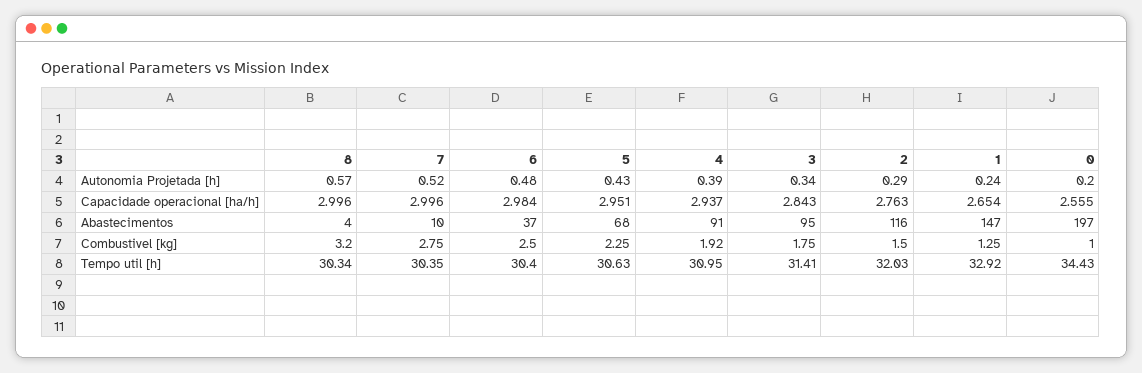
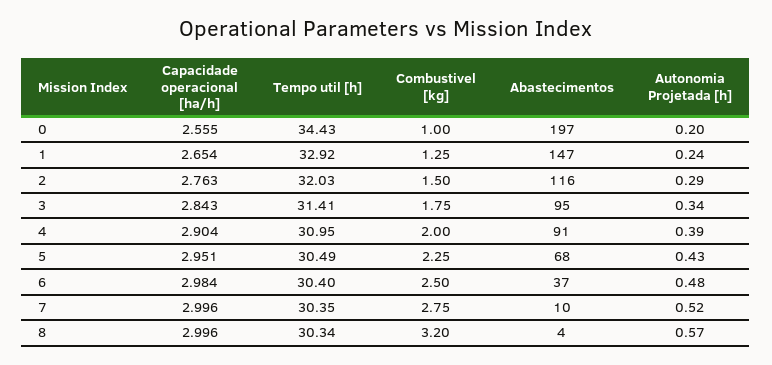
4, Capacidade operacional [ha/h]: 2.937 -> 2.904
4, Combustivel [kg]: 1.92 -> 2
5, Tempo util [h]: 30.63 -> 30.49

